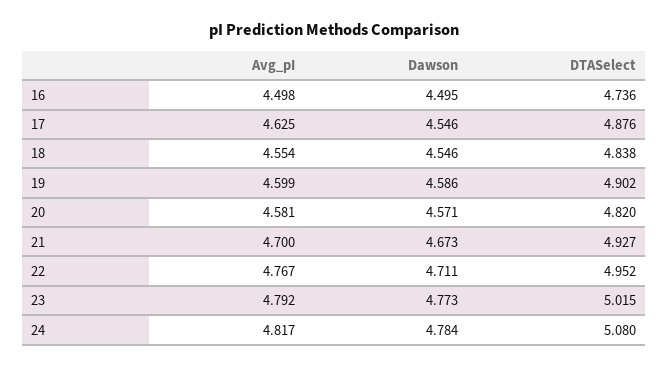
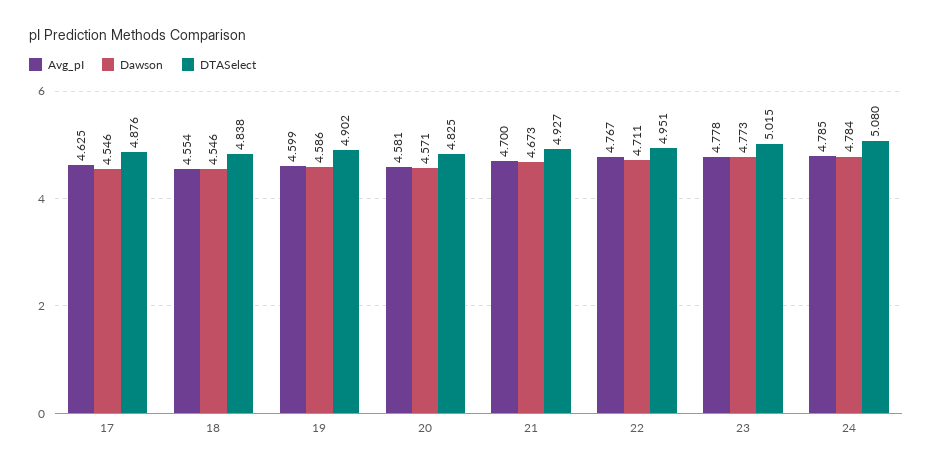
Avg_pI, 16: 4.498 -> none
Dawson, 16: 4.495 -> none
DTASelect, 16: 4.736 -> none
DTASelect, 20: 4.82 -> 4.825
DTASelect, 22: 4.952 -> 4.951
Avg_pI, 23: 4.792 -> 4.778
Avg_pI, 24: 4.817 -> 4.785

